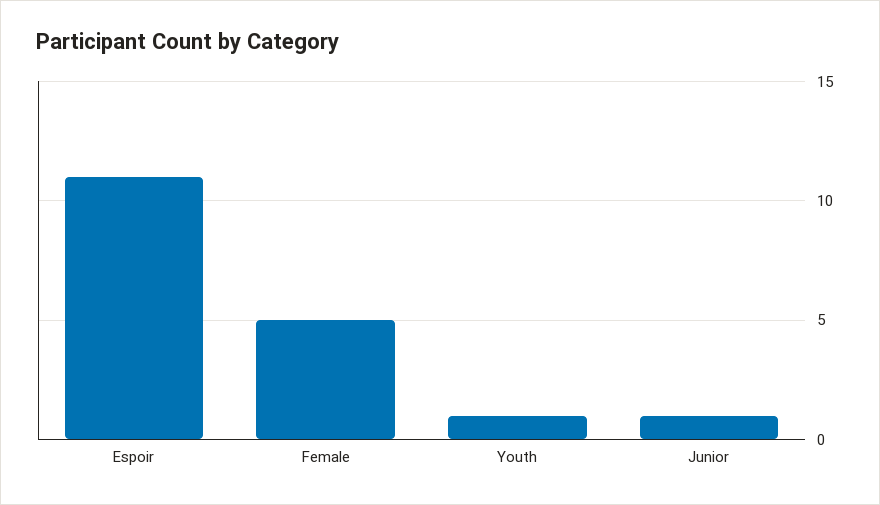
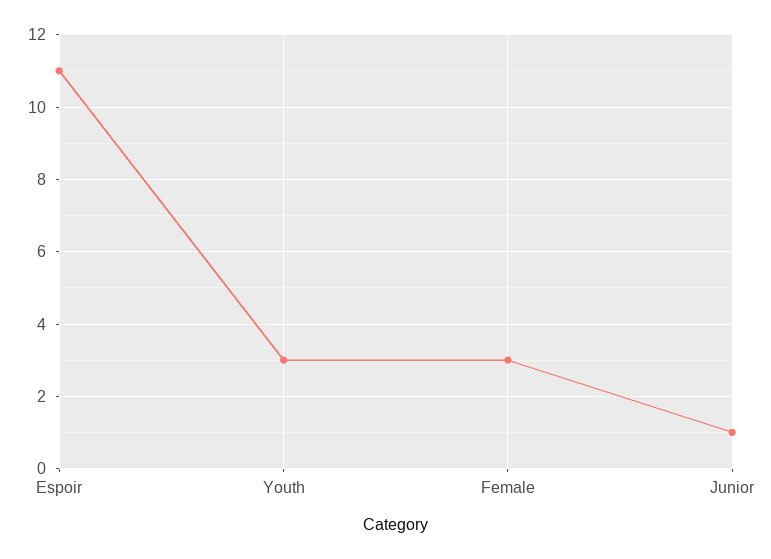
Female: 5 -> 3
Youth: 1 -> 3

